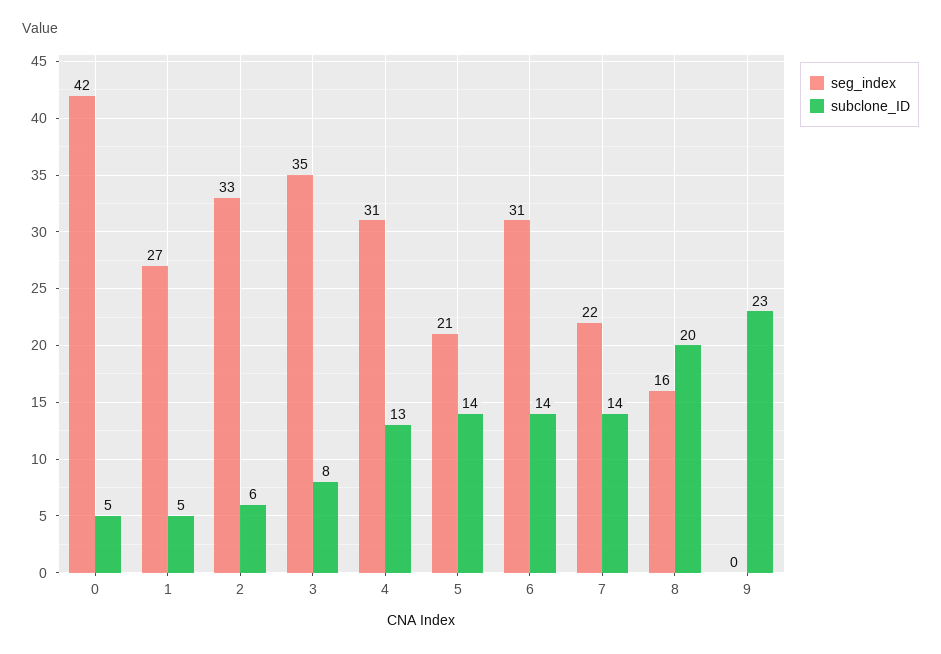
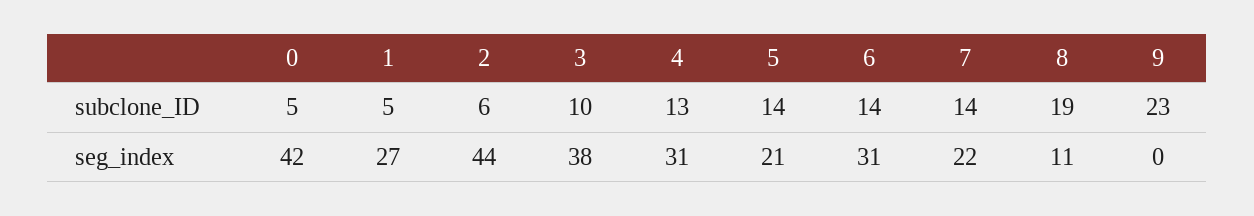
seg_index, 2: 33 -> 44
seg_index, 3: 35 -> 38
subclone_ID, 3: 8 -> 10
seg_index, 8: 16 -> 11
subclone_ID, 8: 20 -> 19

